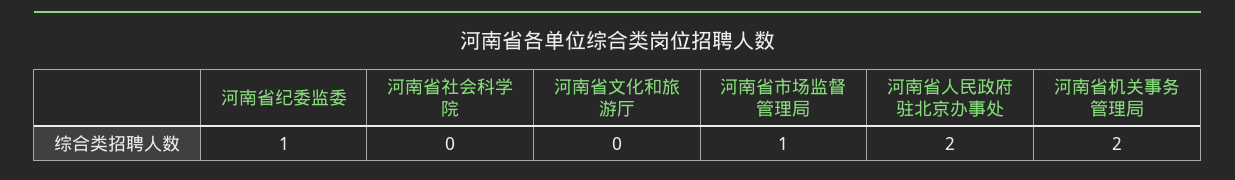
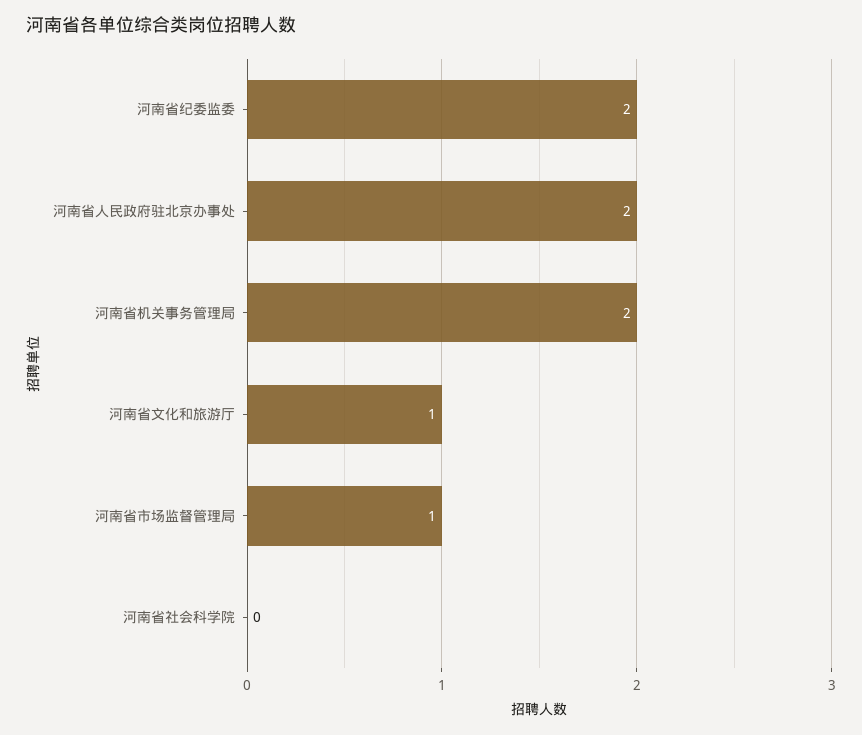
河南省纪委监委: 1 -> 2
河南省文化和旅游厅: 0 -> 1

